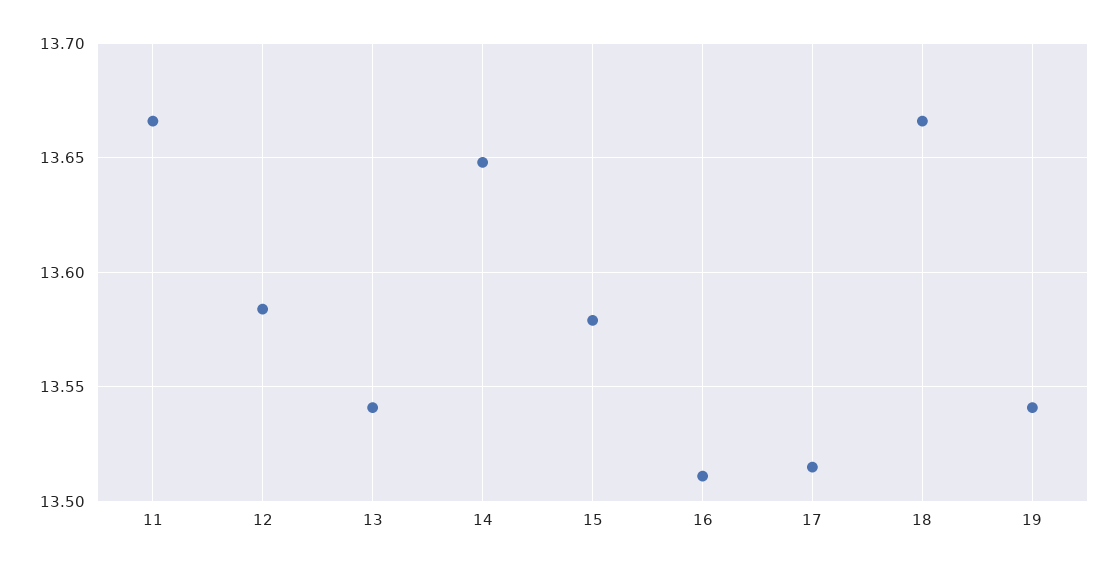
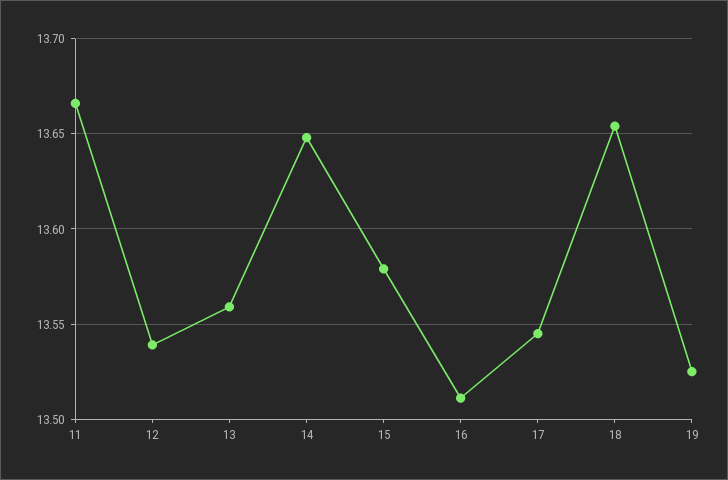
12: 13.585 -> 13.54
13: 13.54 -> 13.56
17: 13.515 -> 13.545
18: 13.665 -> 13.655
19: 13.54 -> 13.525

